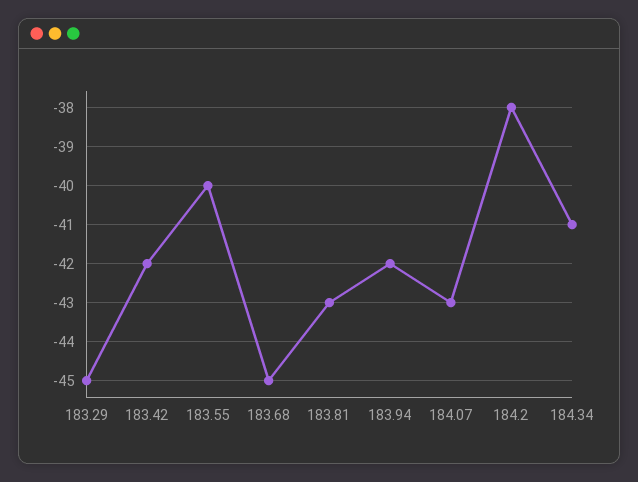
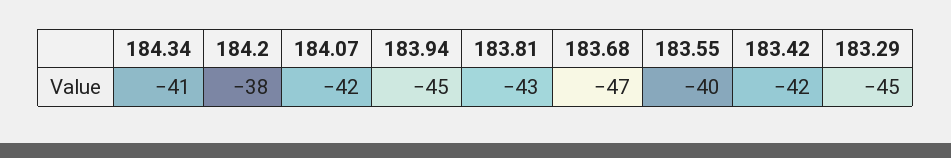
183.68: -45 -> -47
183.94: -42 -> -45
184.07: -43 -> -42

